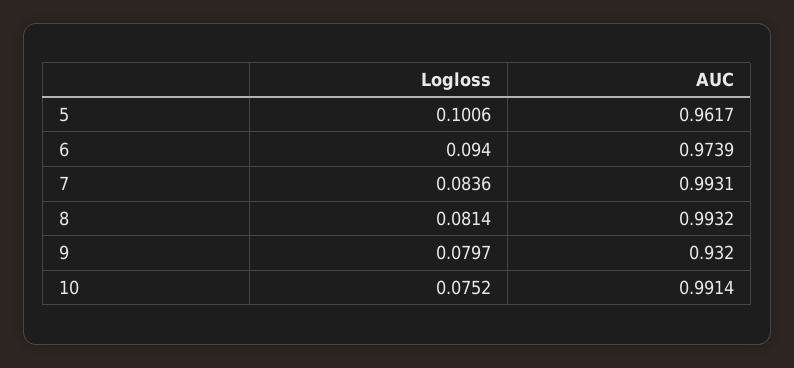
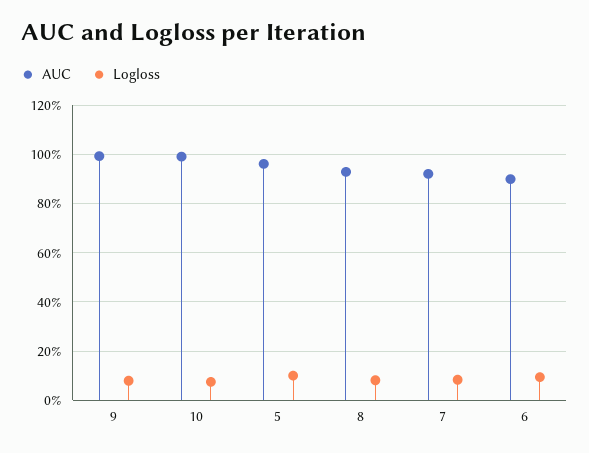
AUC, 6: 0.9739 -> 0.9
AUC, 7: 0.9931 -> 0.925
AUC, 8: 0.9932 -> 0.925
AUC, 9: 0.932 -> 1

